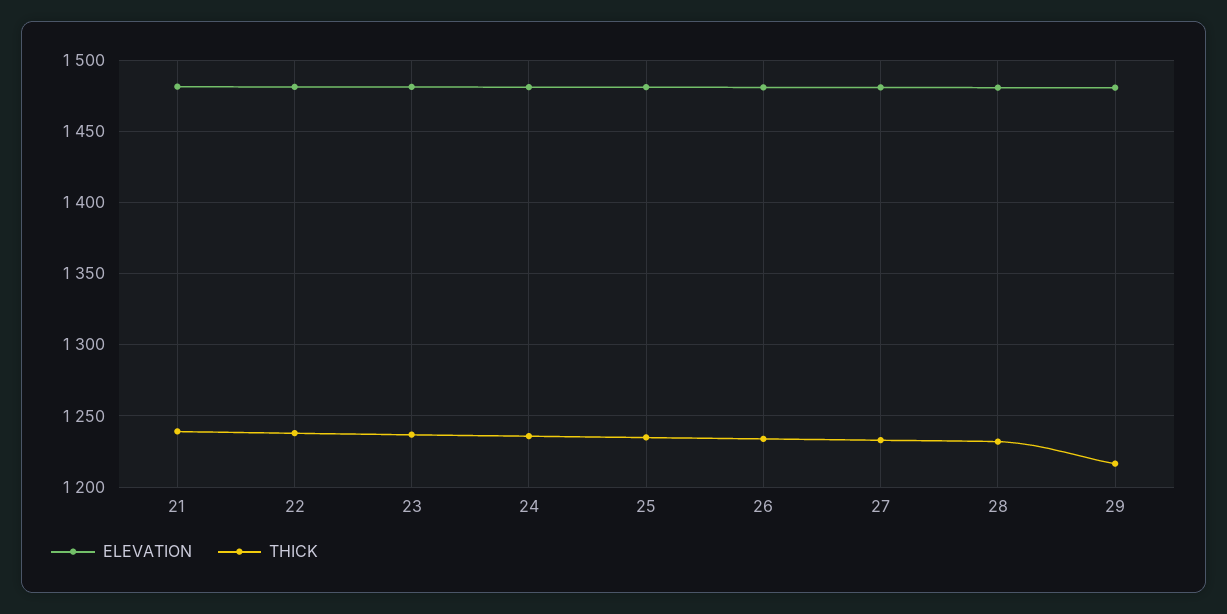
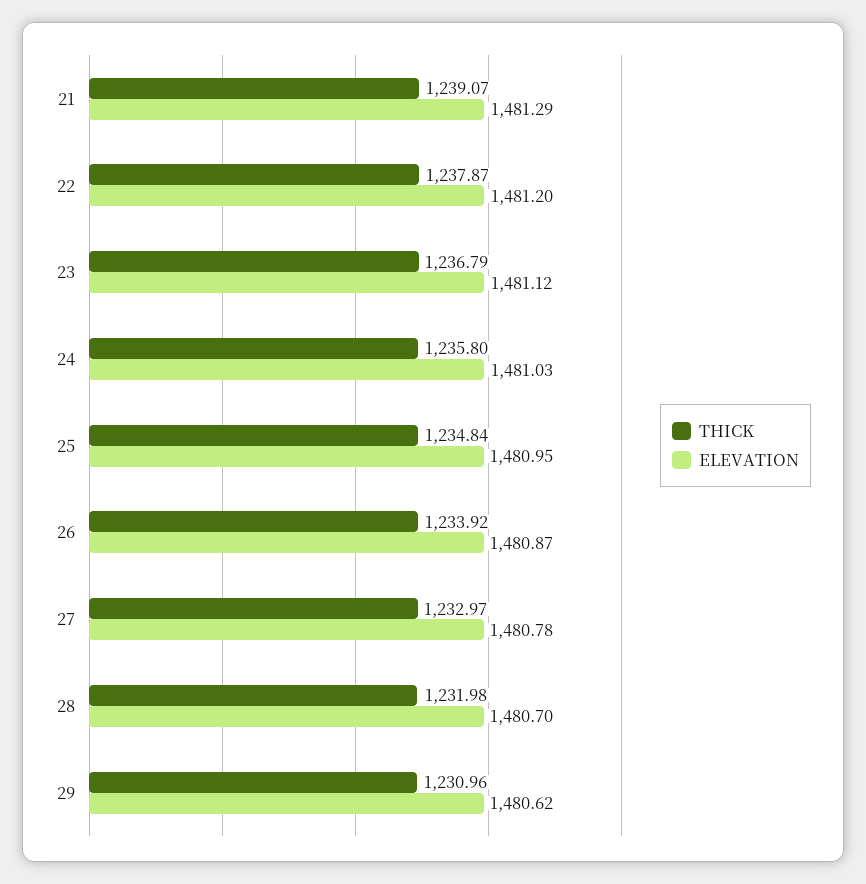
THICK, 29: 1215 -> 1230.96

